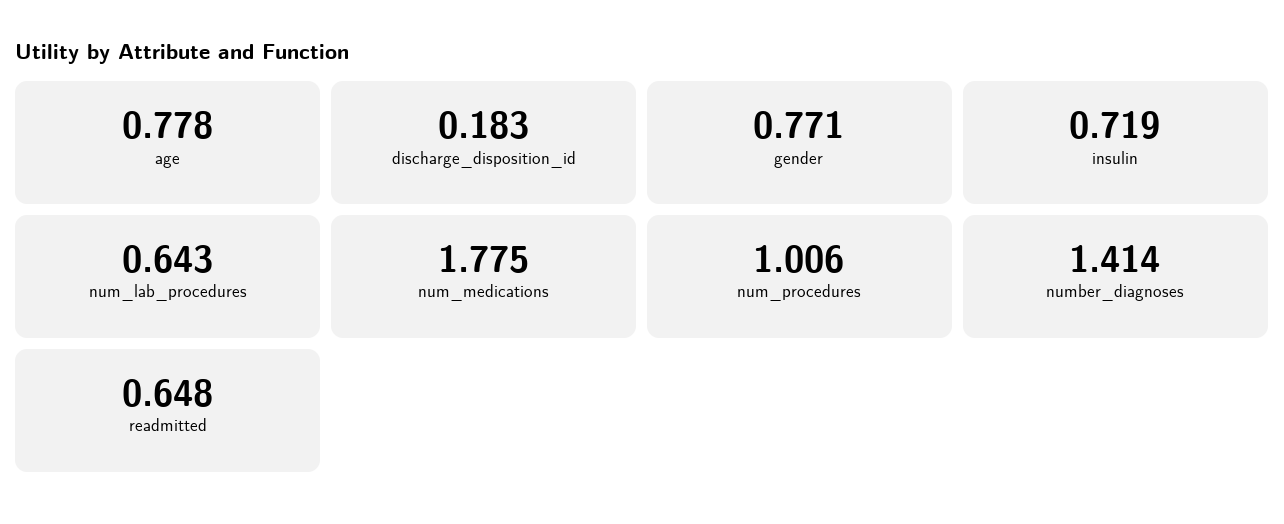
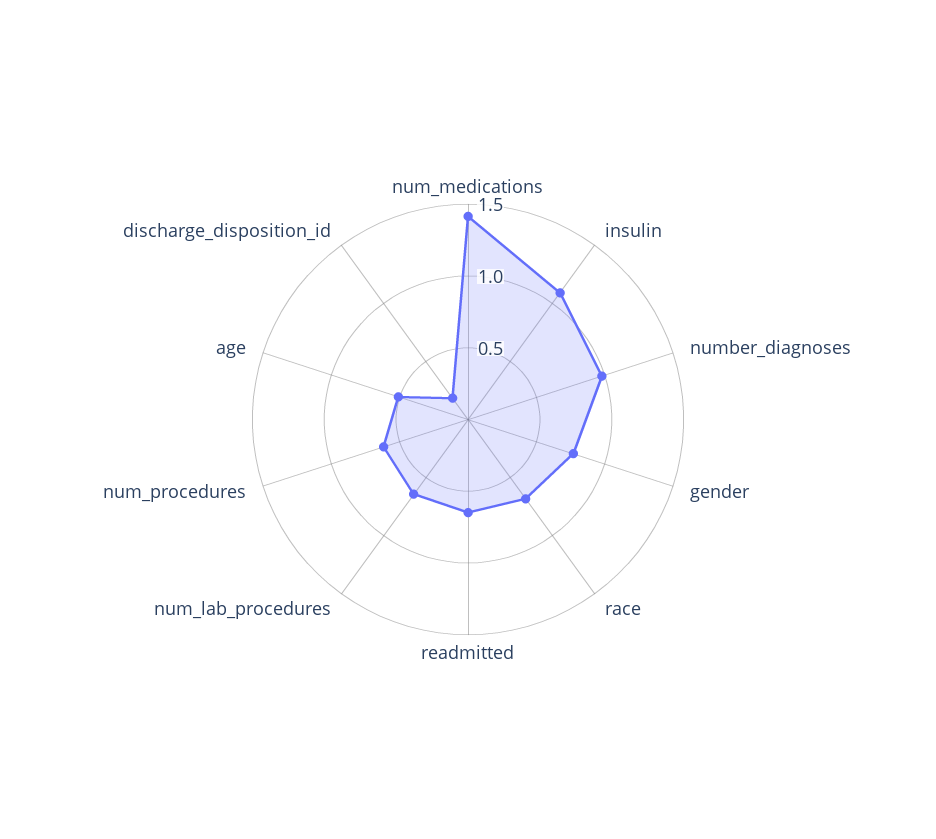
age: 0.778 -> 0.5
insulin: 0.719 -> 1.1
num_medications: 1.775 -> 1.4
num_procedures: 1.006 -> 0.6
number_diagnoses: 1.414 -> 1
race: none -> 0.7

